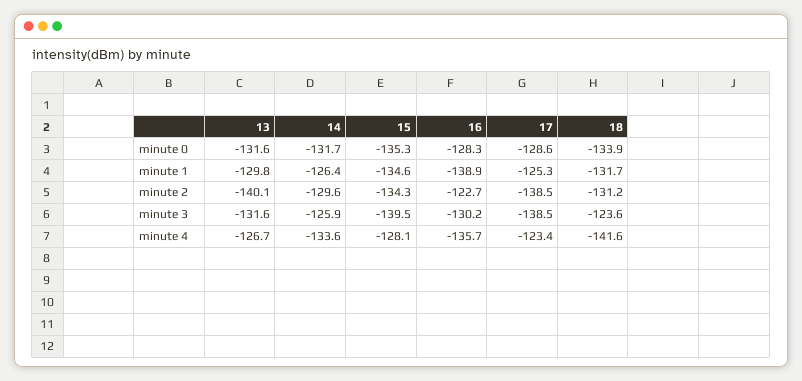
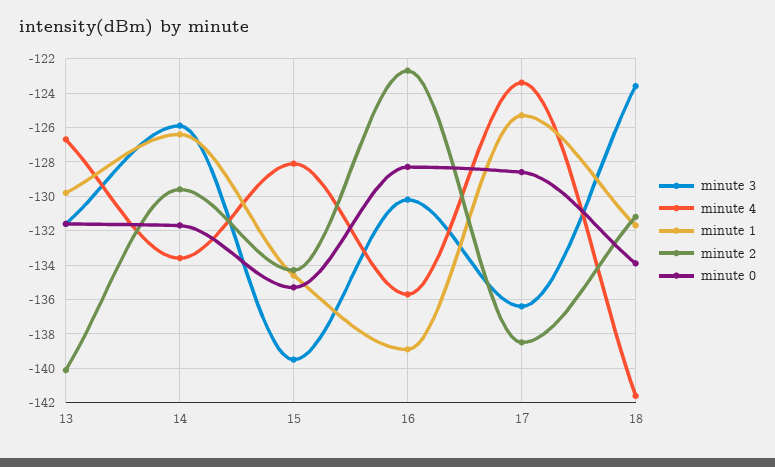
minute 3, 17: -138.5 -> -136.5

